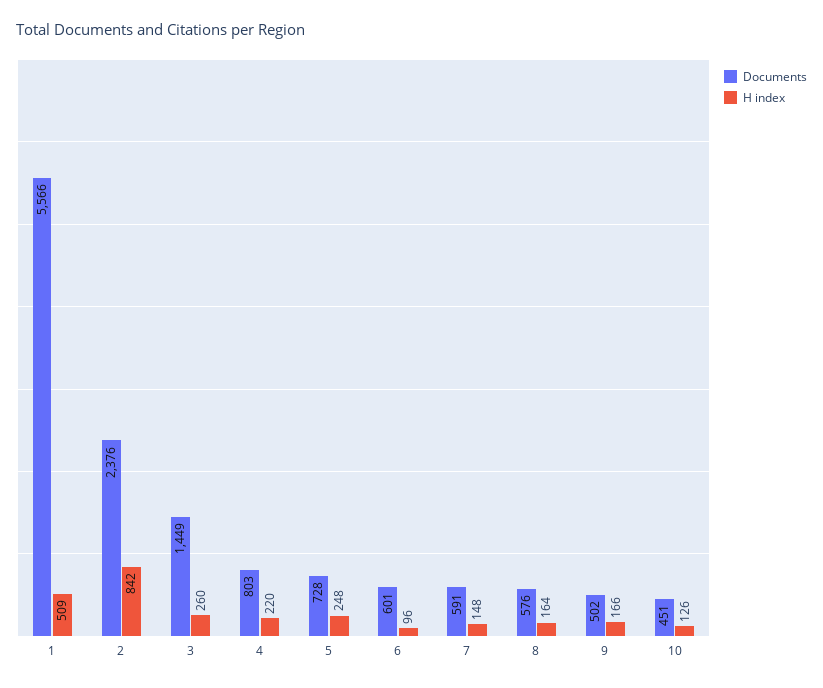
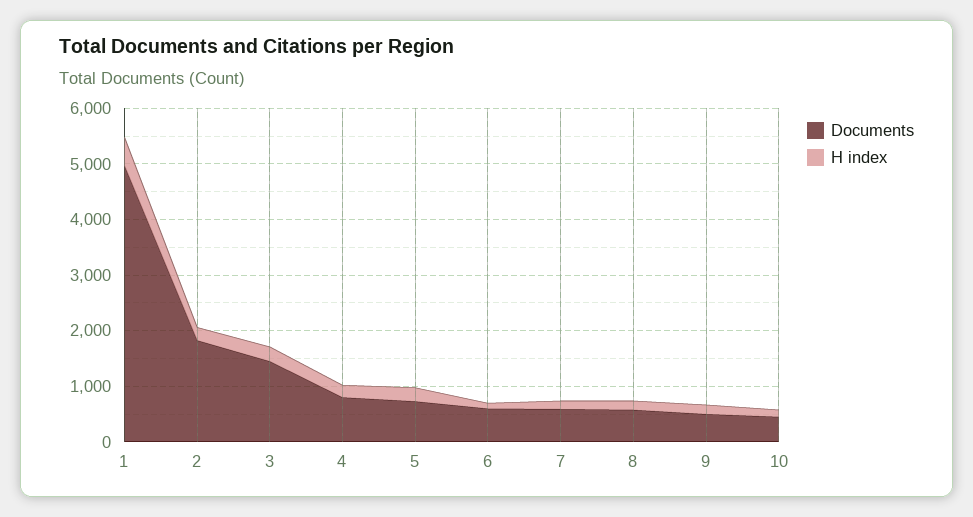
Documents, 1: 5566 -> 5000
Documents, 2: 2376 -> 1800
H index, 2: 842 -> 200

